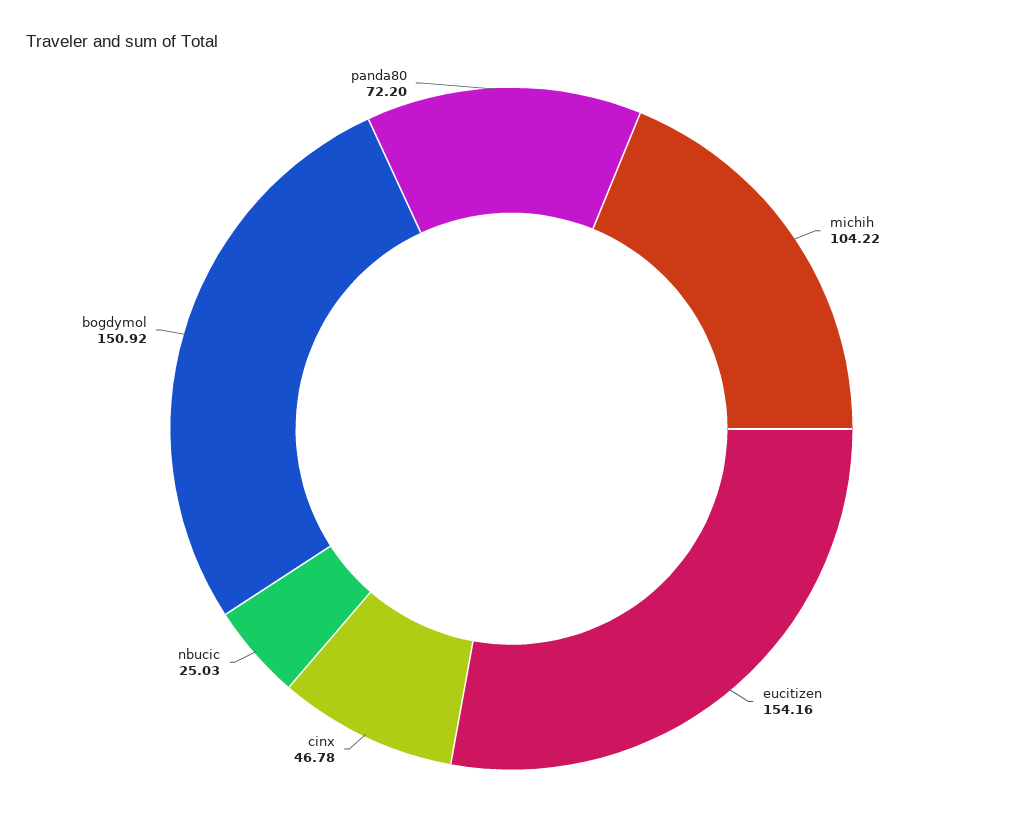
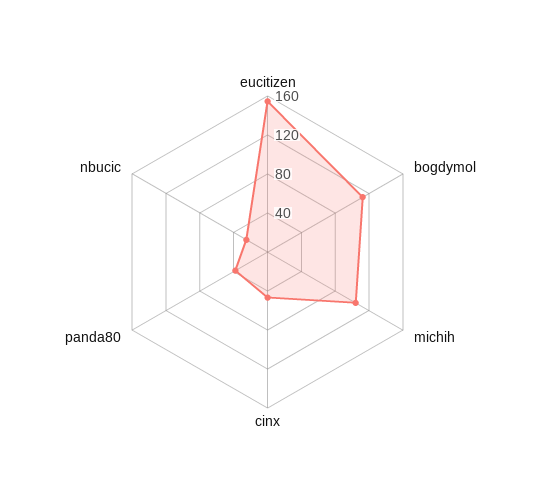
bogdymol: 150.92 -> 110
panda80: 72.2 -> 40

